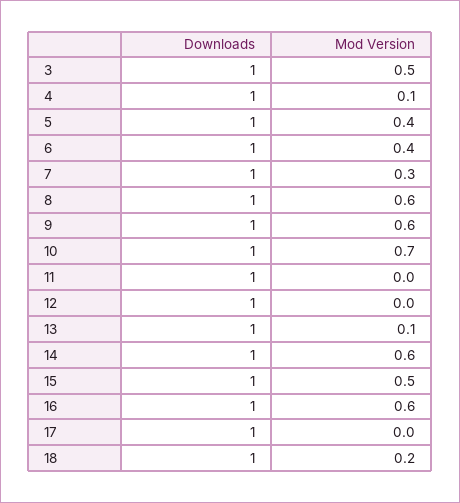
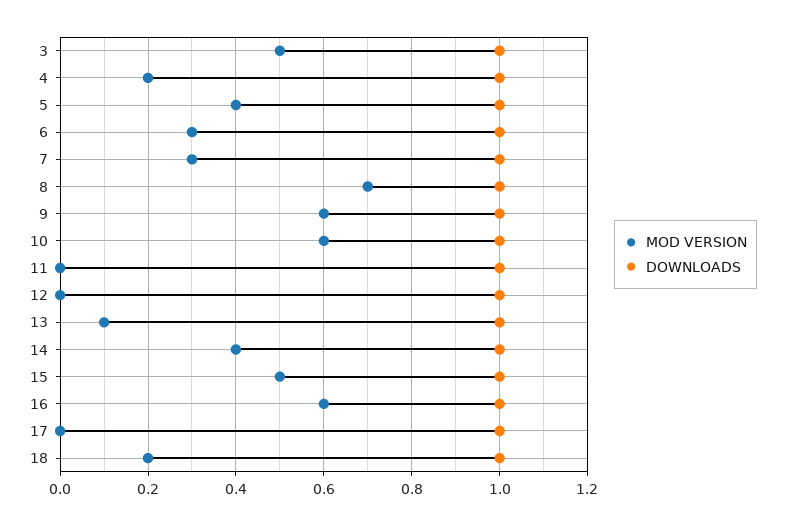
Mod Version, 4: 0.1 -> 0.2
Mod Version, 6: 0.4 -> 0.3
Mod Version, 8: 0.6 -> 0.7
Mod Version, 10: 0.7 -> 0.6
Mod Version, 14: 0.6 -> 0.4

